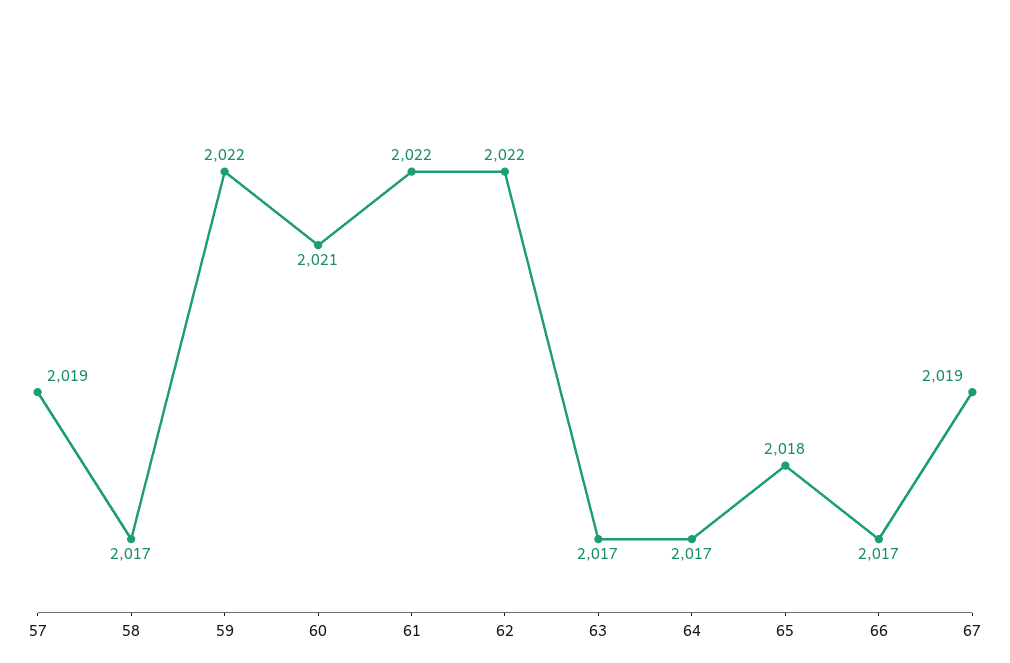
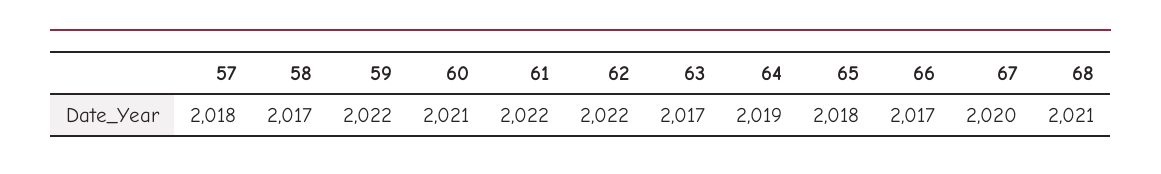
57: 2019 -> 2018
64: 2017 -> 2019
67: 2019 -> 2020
68: none -> 2021

